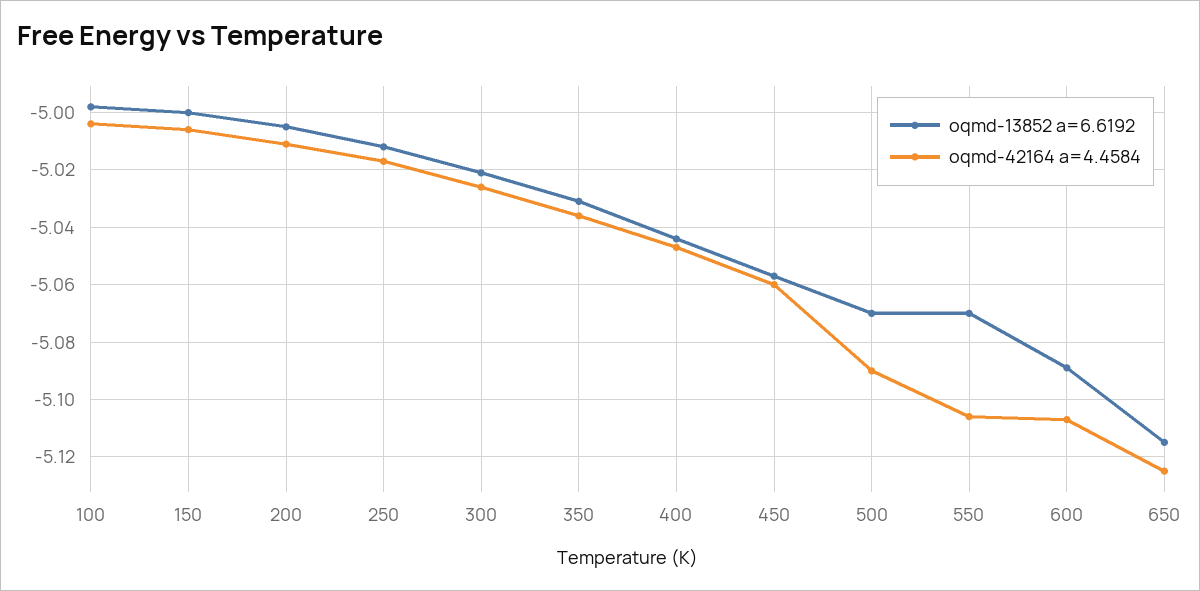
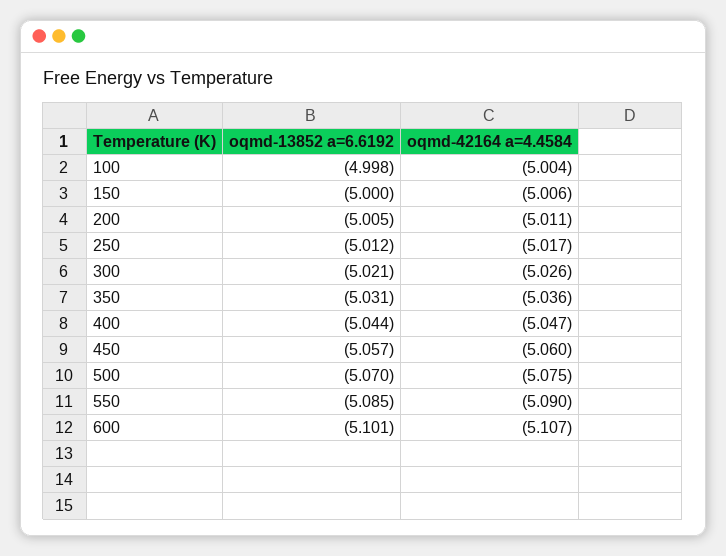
oqmd-42164 a=4.4584, 500: -5.09 -> -5.075
oqmd-13852 a=6.6192, 550: -5.07 -> -5.085
oqmd-42164 a=4.4584, 550: -5.105 -> -5.09
oqmd-13852 a=6.6192, 600: -5.09 -> -5.101
oqmd-13852 a=6.6192, 650: -5.115 -> none
oqmd-42164 a=4.4584, 650: -5.125 -> none

